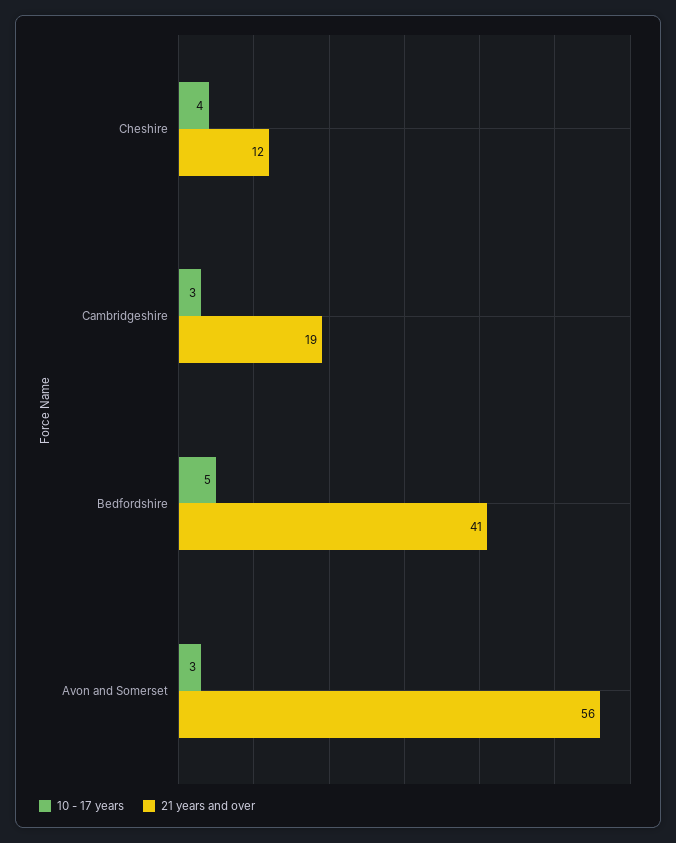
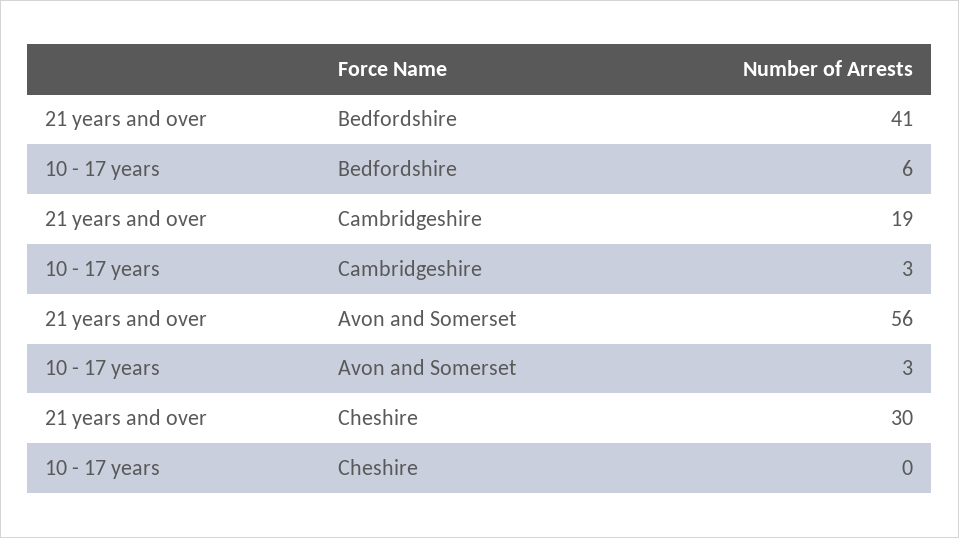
10 - 17 years, Cheshire: 4 -> 0
21 years and over, Cheshire: 12 -> 30
10 - 17 years, Bedfordshire: 5 -> 6

